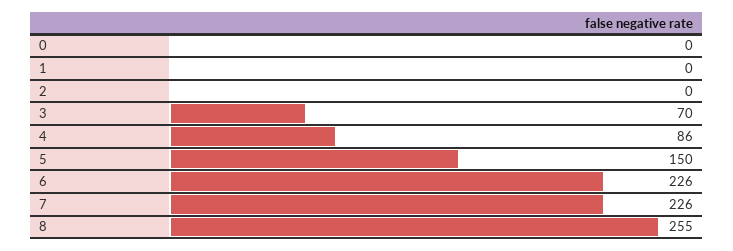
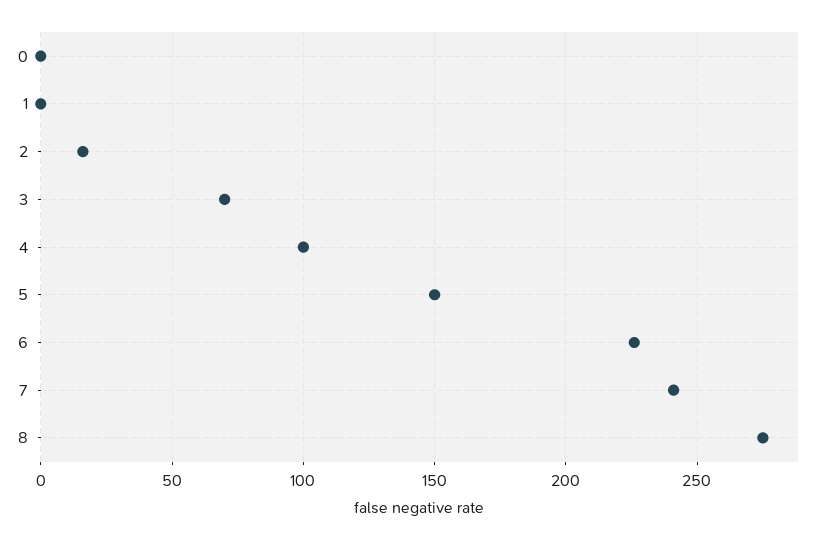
2: 0 -> 15
4: 86 -> 100
7: 226 -> 240
8: 255 -> 275

